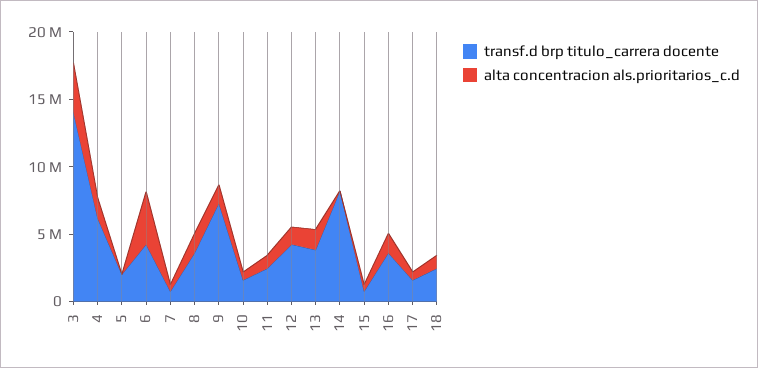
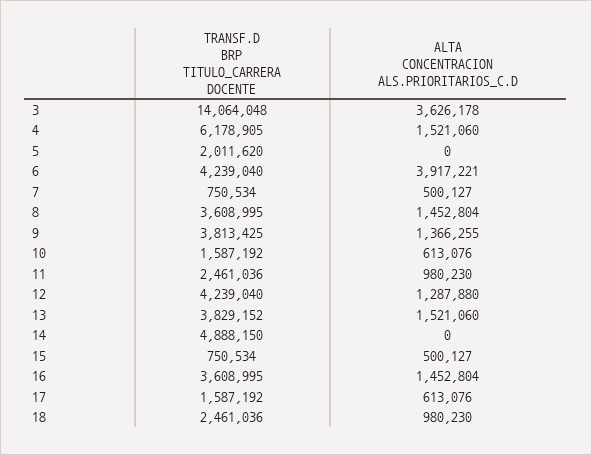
transf.d brp titulo_carrera docente, 9: 7000000 -> 3813425
transf.d brp titulo_carrera docente, 14: 8000000 -> 4888150

